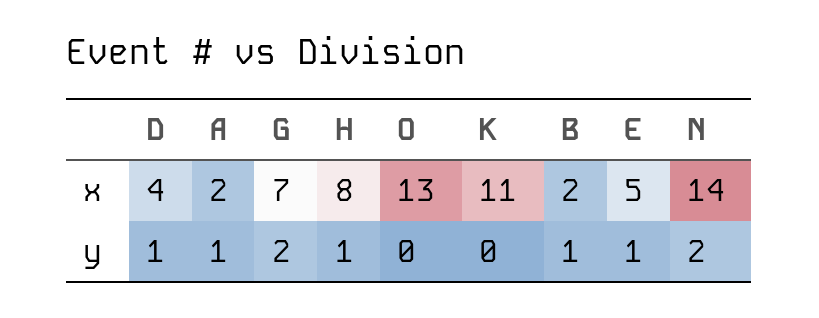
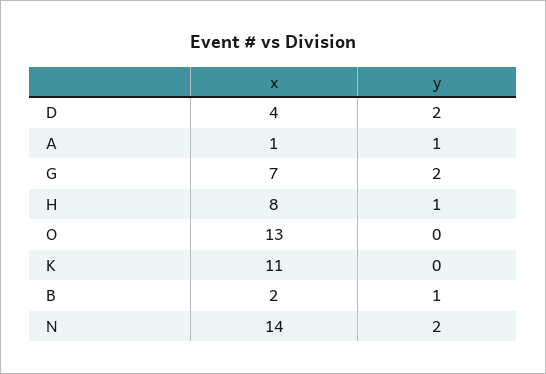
A, x: 2 -> 1
E, x: 5 -> none
D, y: 1 -> 2
E, y: 1 -> none

